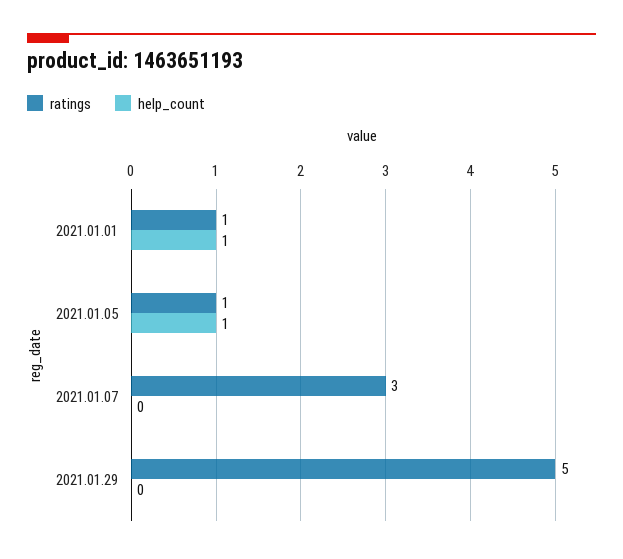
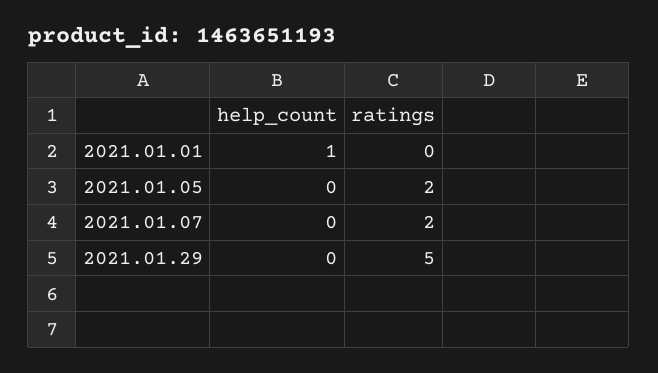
ratings, 2021.01.01: 1 -> 0
ratings, 2021.01.05: 1 -> 2
help_count, 2021.01.05: 1 -> 0
ratings, 2021.01.07: 3 -> 2

